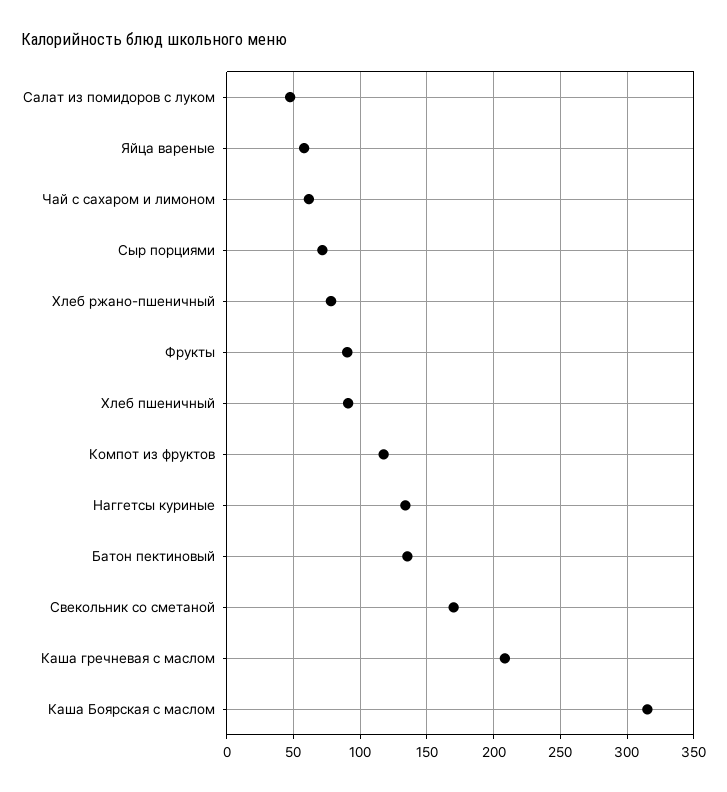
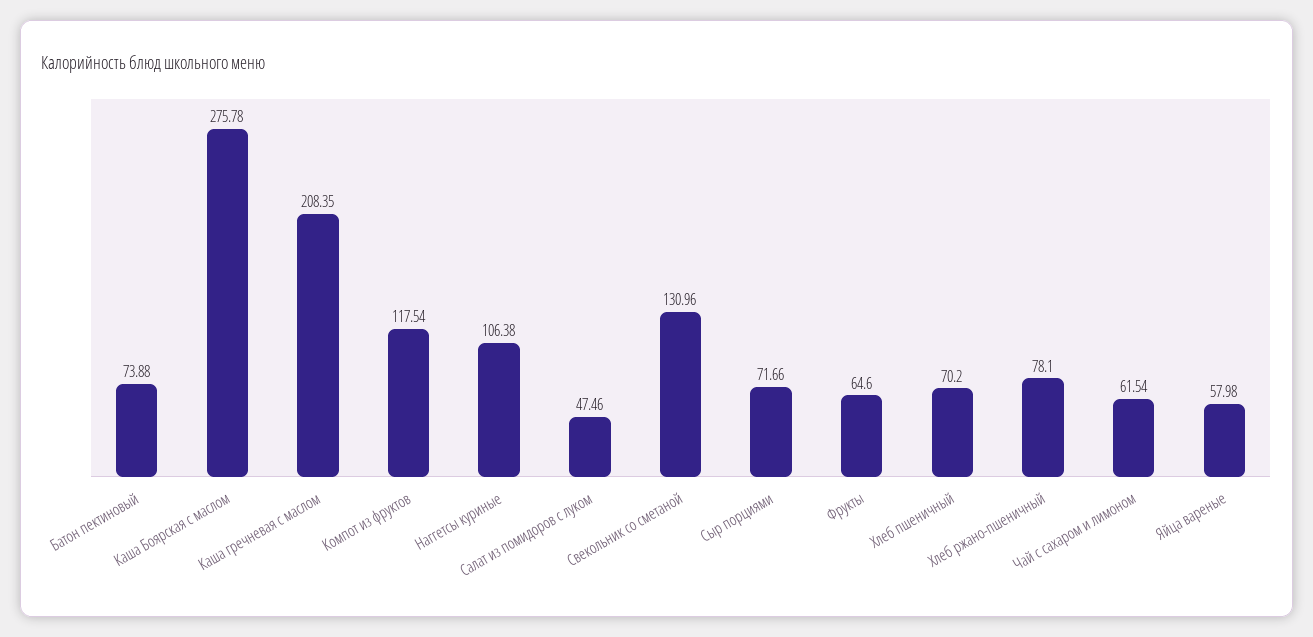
Фрукты: 90 -> 64.6
Хлеб пшеничный: 90 -> 70.2
Наггетсы куриные: 135 -> 106.38
Батон пектиновый: 135 -> 73.88
Свекольник со сметаной: 170 -> 130.96
Каша Боярская с маслом: 315 -> 275.78

